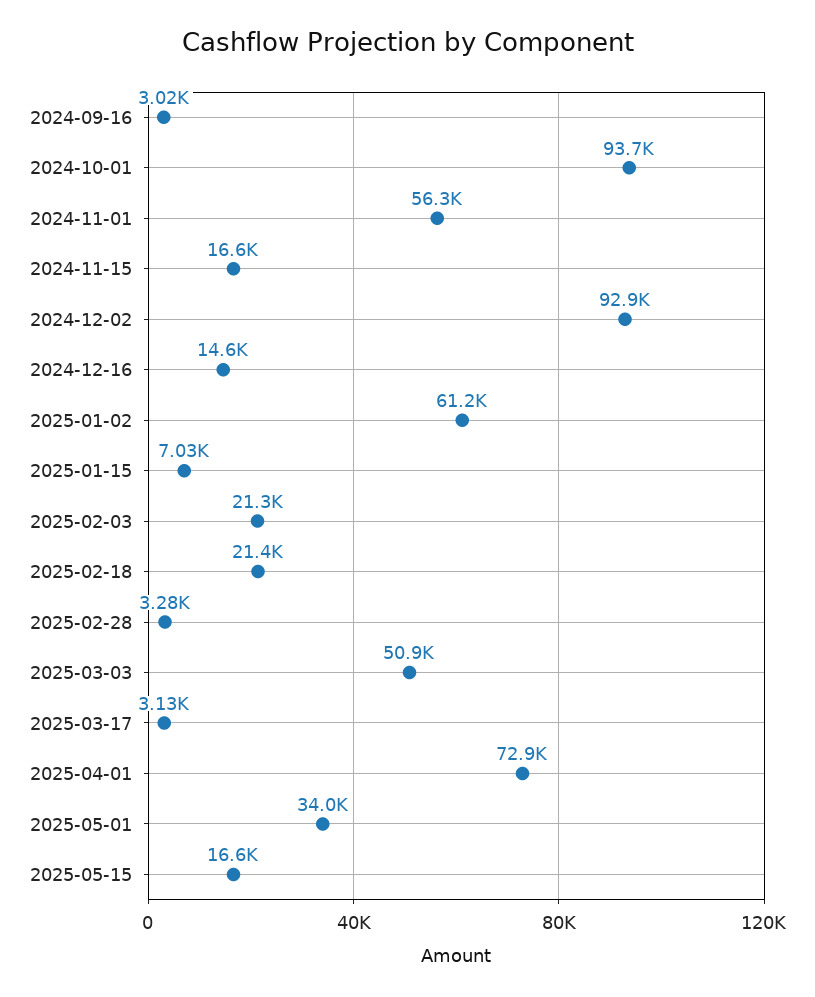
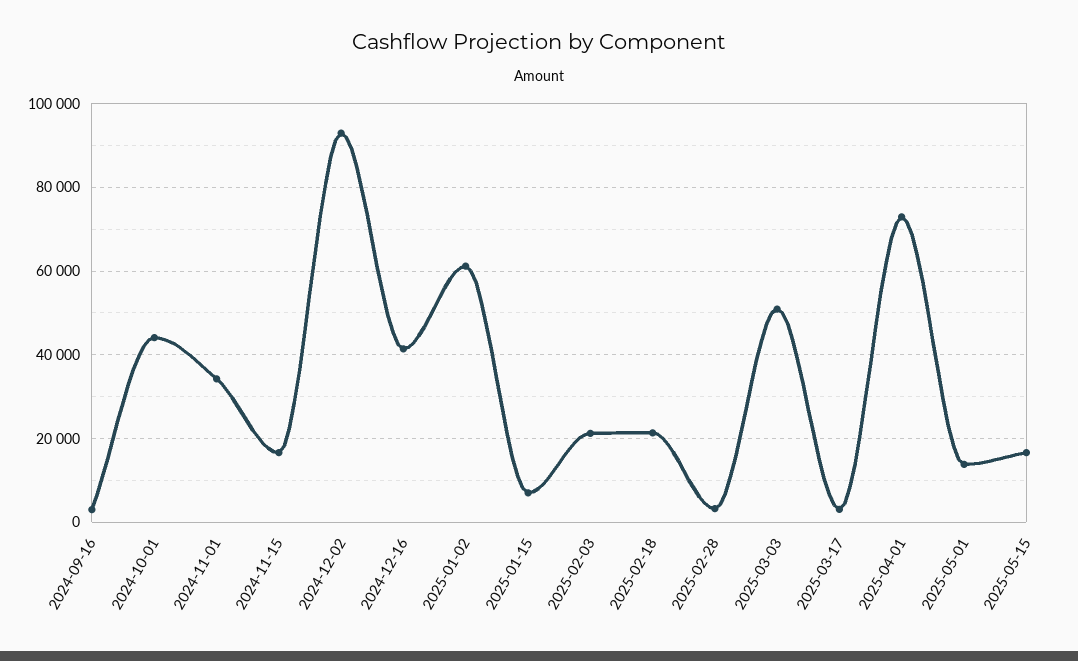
2024-10-01: 93700 -> 44000
2024-11-01: 56300 -> 34000
2024-12-16: 14600 -> 42000
2025-05-01: 34000 -> 14000

